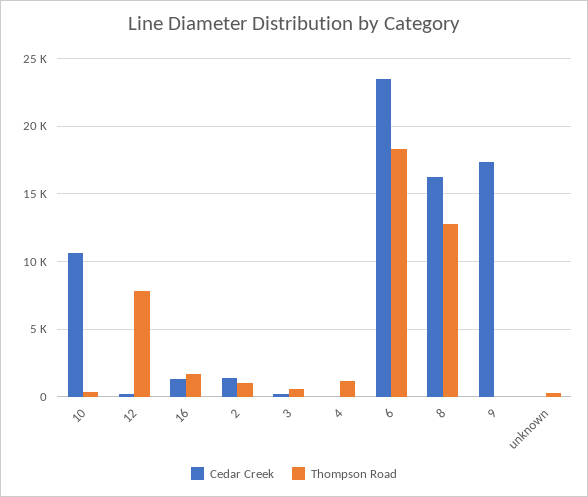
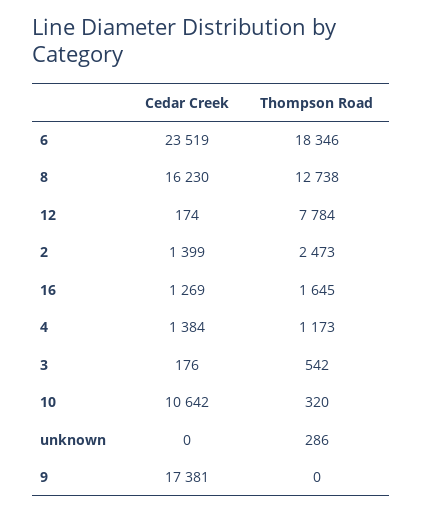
Thompson Road, 2: 1000 -> 2473
Cedar Creek, 4: 0 -> 1384

